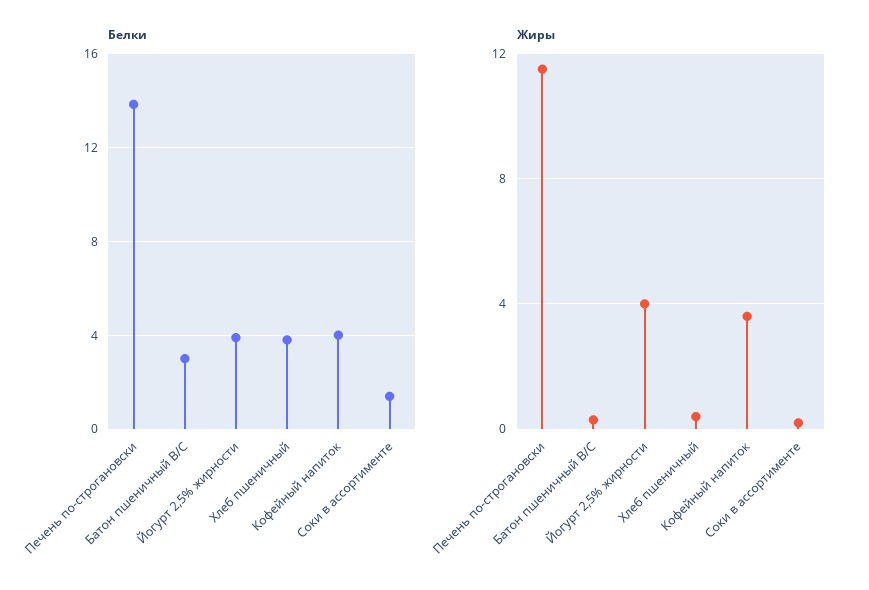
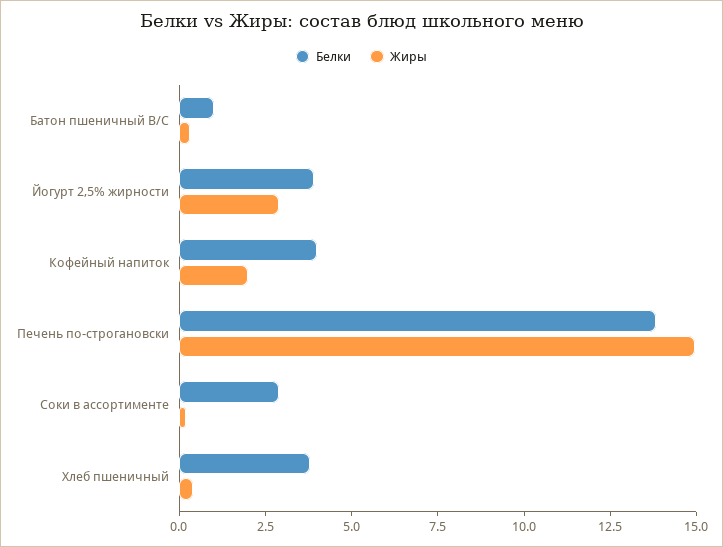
Белки, Батон пшеничный В/С: 3 -> 1
Белки, Соки в ассортименте: 1.5 -> 3
Жиры, Печень по-строгановски: 11.5 -> 15
Жиры, Йогурт 2,5% жирности: 4 -> 3
Жиры, Кофейный напиток: 3.5 -> 2

